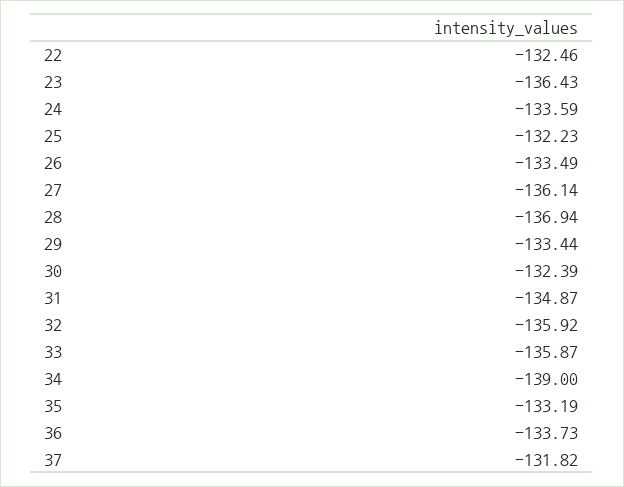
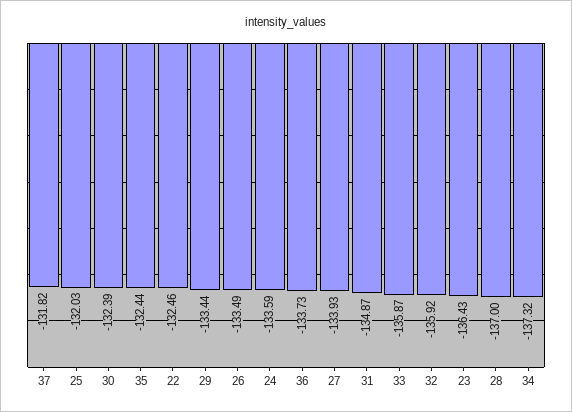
25: -132.23 -> -132.03
27: -136.14 -> -133.93
28: -136.94 -> -137
34: -139 -> -137.32
35: -133.19 -> -132.44

